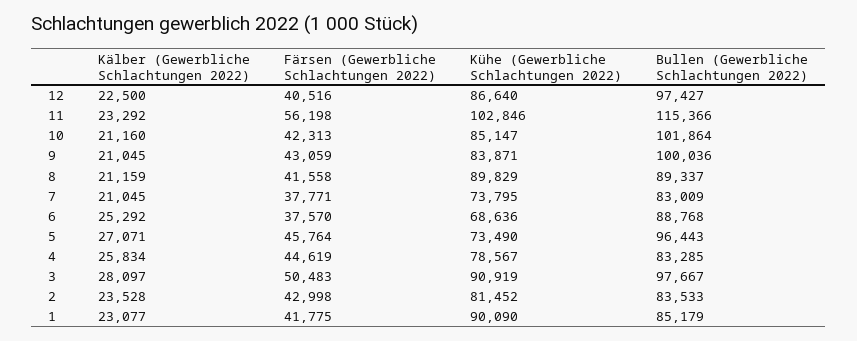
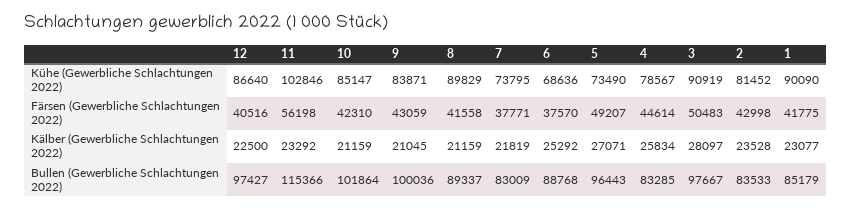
Kälber (Gewerbliche Schlachtungen 2022), 10: 21160 -> 21159
Färsen (Gewerbliche Schlachtungen 2022), 10: 42313 -> 42310
Kälber (Gewerbliche Schlachtungen 2022), 7: 21045 -> 21819
Färsen (Gewerbliche Schlachtungen 2022), 5: 45764 -> 49207
Färsen (Gewerbliche Schlachtungen 2022), 4: 44619 -> 44614

